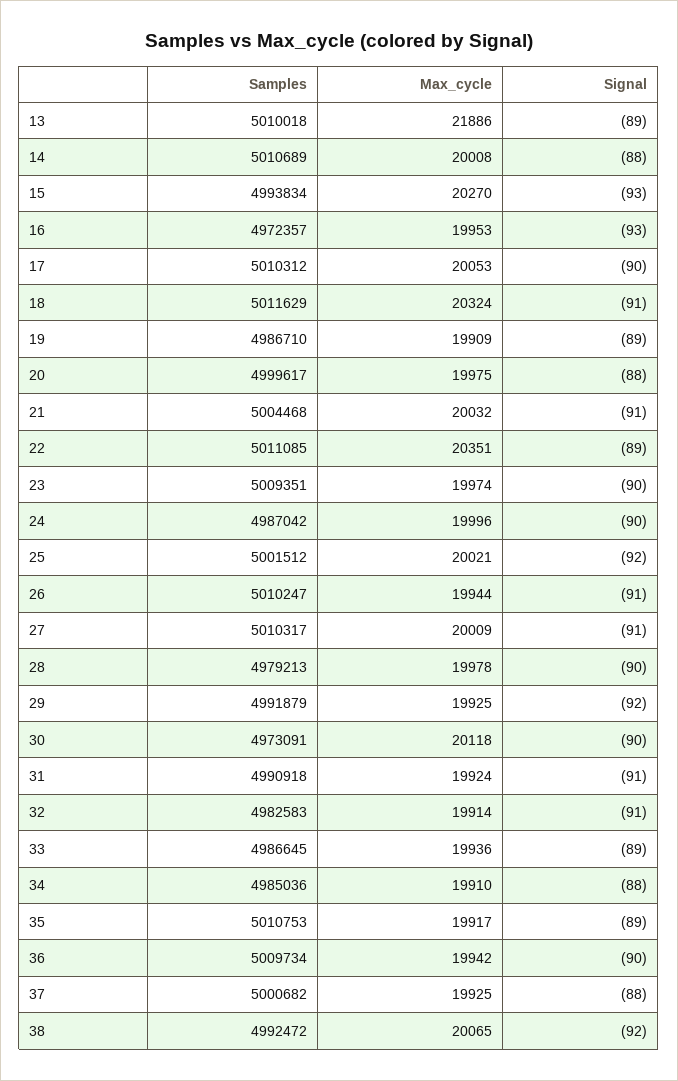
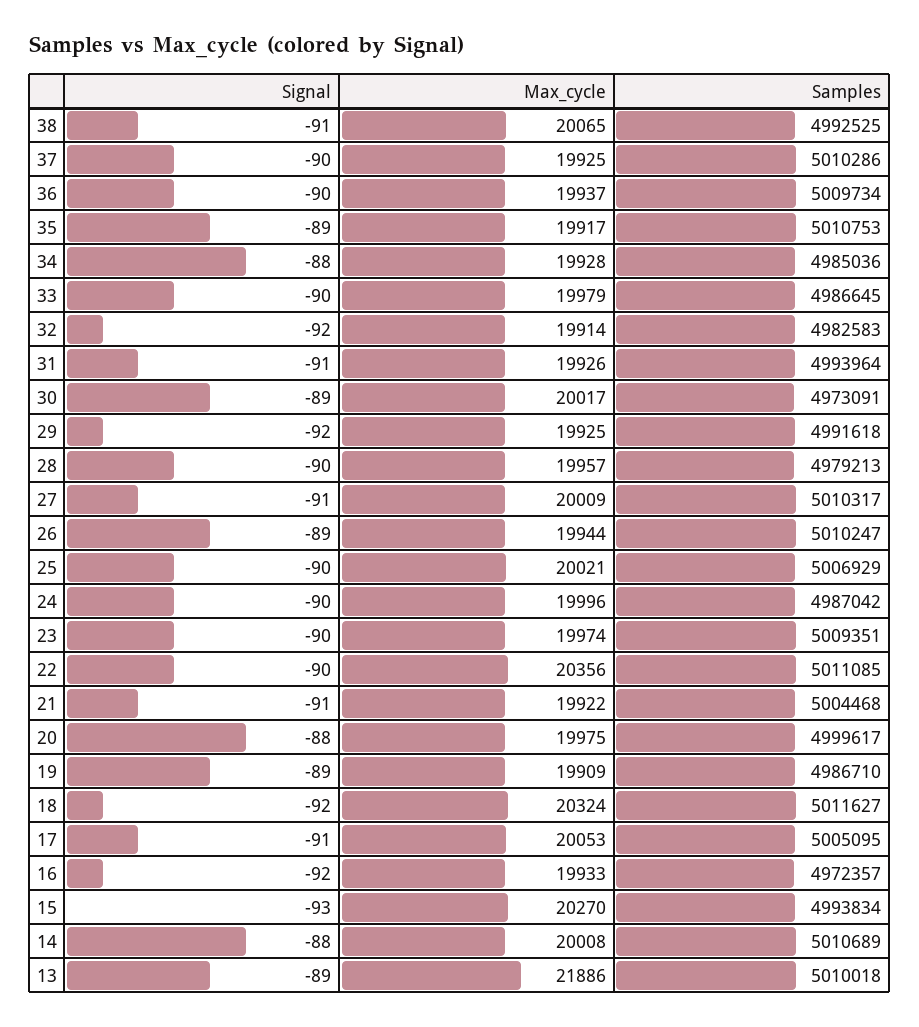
Max_cycle, 16: 19953 -> 19933
Signal, 16: -93 -> -92
Samples, 17: 5010312 -> 5005095
Signal, 17: -90 -> -91
Samples, 18: 5011629 -> 5011627
Signal, 18: -91 -> -92
Max_cycle, 21: 20032 -> 19922
Max_cycle, 22: 20351 -> 20356
Signal, 22: -89 -> -90
Samples, 25: 5001512 -> 5006929
Signal, 25: -92 -> -90
Signal, 26: -91 -> -89
Max_cycle, 28: 19978 -> 19957
Samples, 29: 4991879 -> 4991618
Max_cycle, 30: 20118 -> 20017
Signal, 30: -90 -> -89
Samples, 31: 4990918 -> 4993964
Max_cycle, 31: 19924 -> 19926
Signal, 32: -91 -> -92
Max_cycle, 33: 19936 -> 19979
Signal, 33: -89 -> -90
Max_cycle, 34: 19910 -> 19928
Max_cycle, 36: 19942 -> 19937
Samples, 37: 5000682 -> 5010286
Signal, 37: -88 -> -90
Samples, 38: 4992472 -> 4992525
Signal, 38: -92 -> -91

